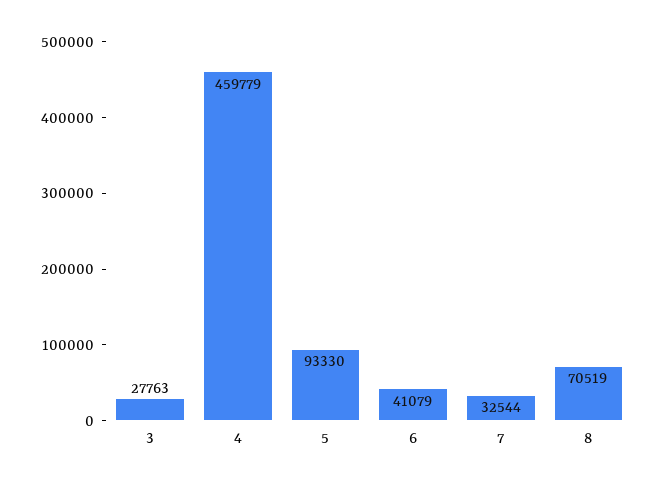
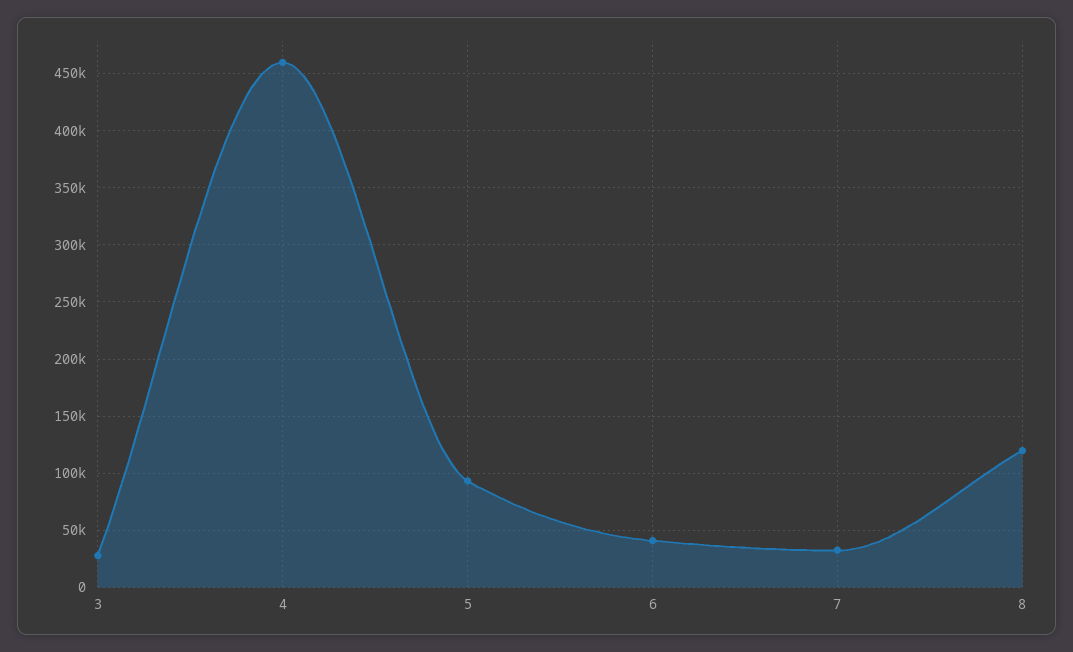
8: 70519 -> 120000

